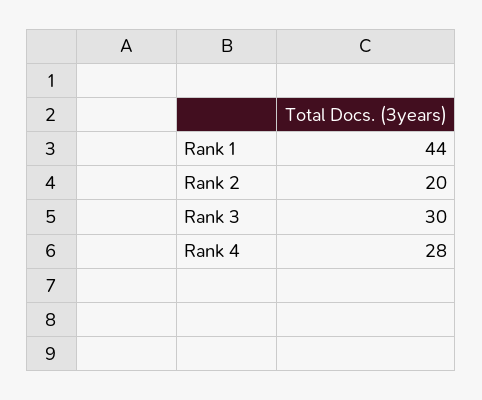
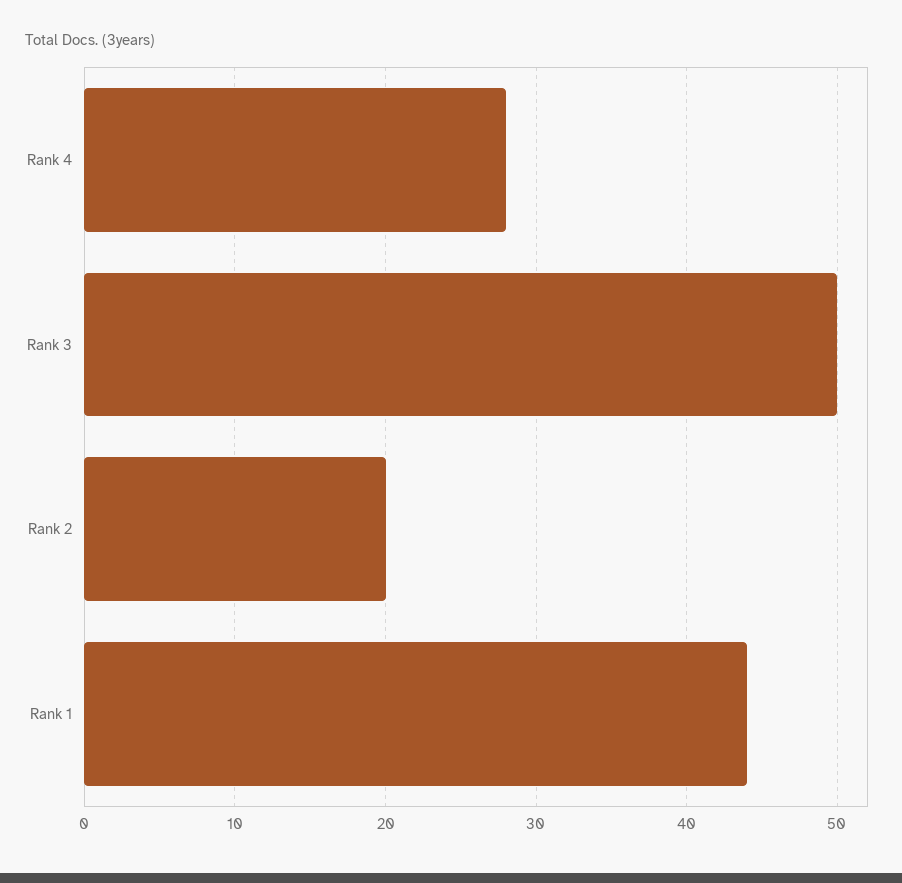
Rank 3: 30 -> 50

